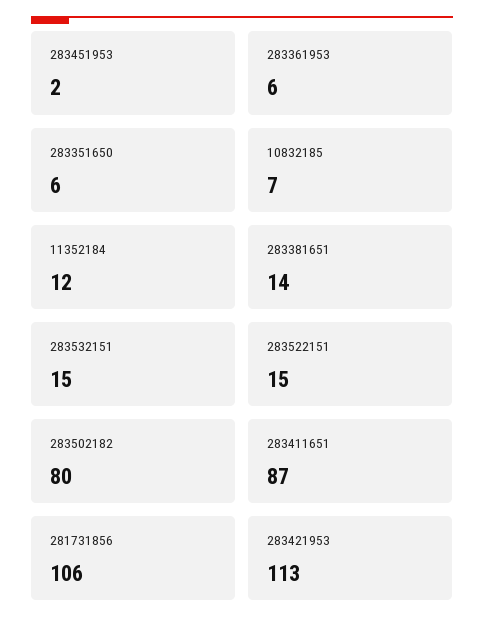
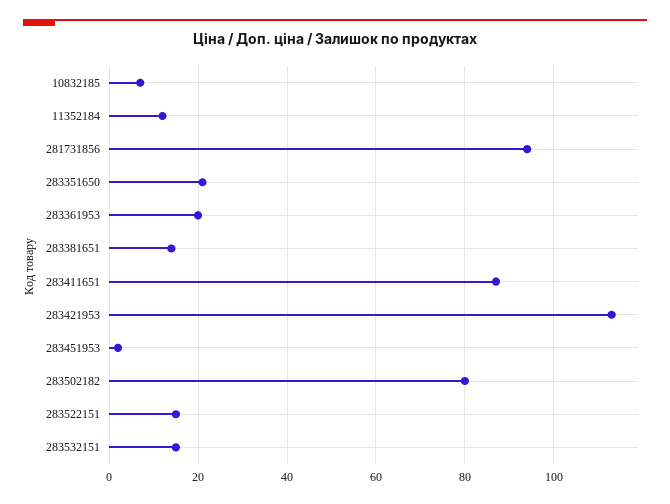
283361953: 6 -> 20
283351650: 6 -> 20
281731856: 106 -> 95

